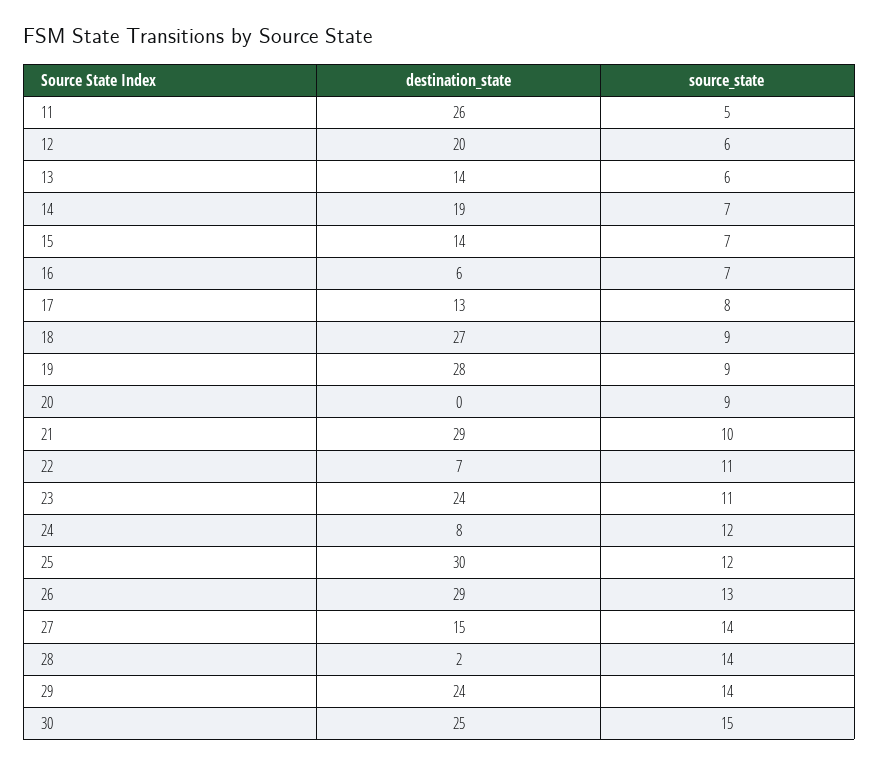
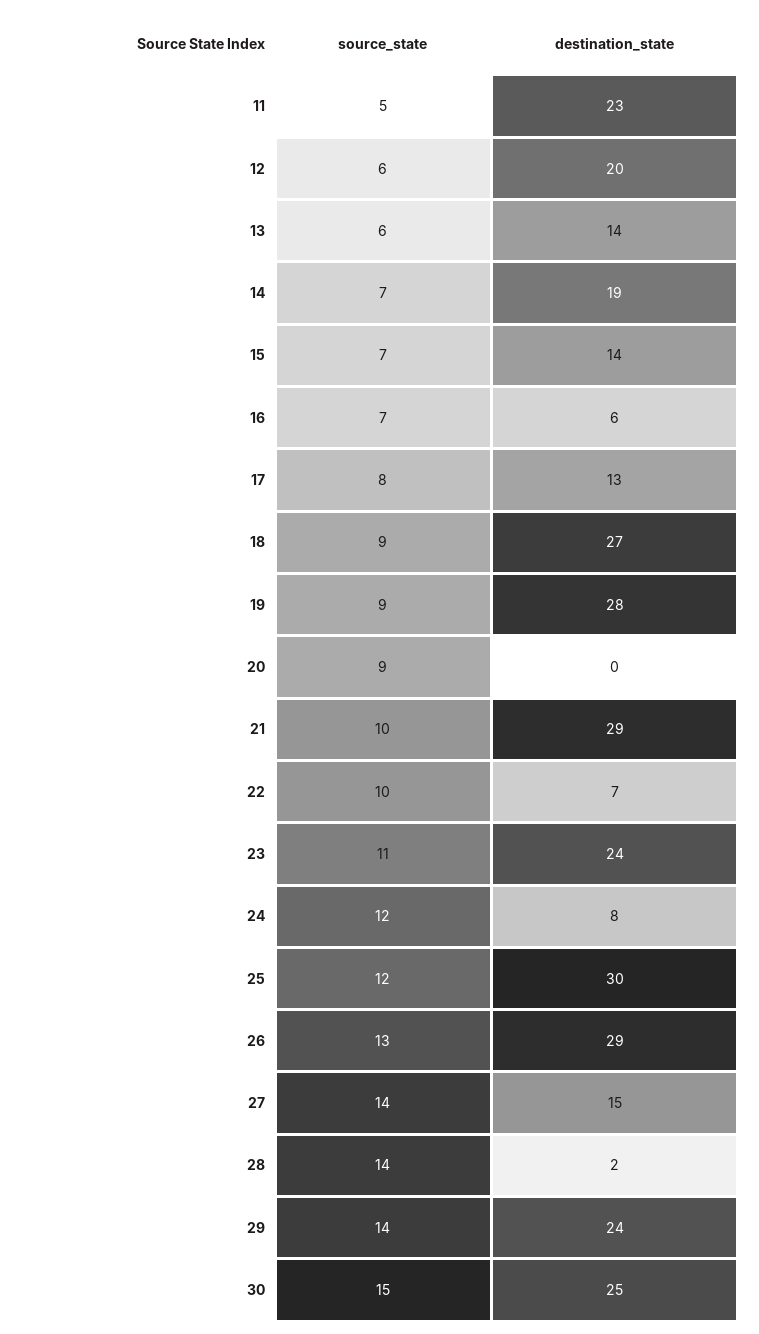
destination_state, 11: 26 -> 23
source_state, 22: 11 -> 10

